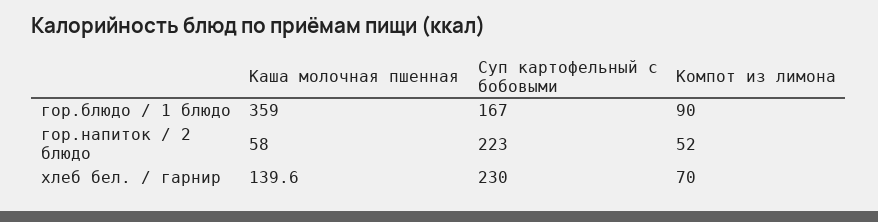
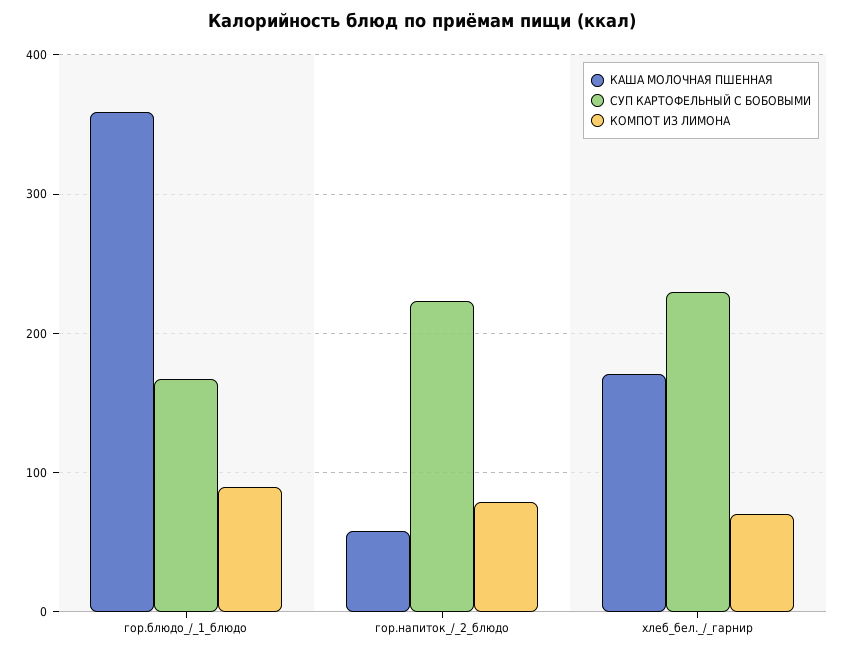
Компот из лимона, гор.напиток / 2 блюдо: 52 -> 80
Каша молочная пшенная, хлеб бел. / гарнир: 139.6 -> 170

